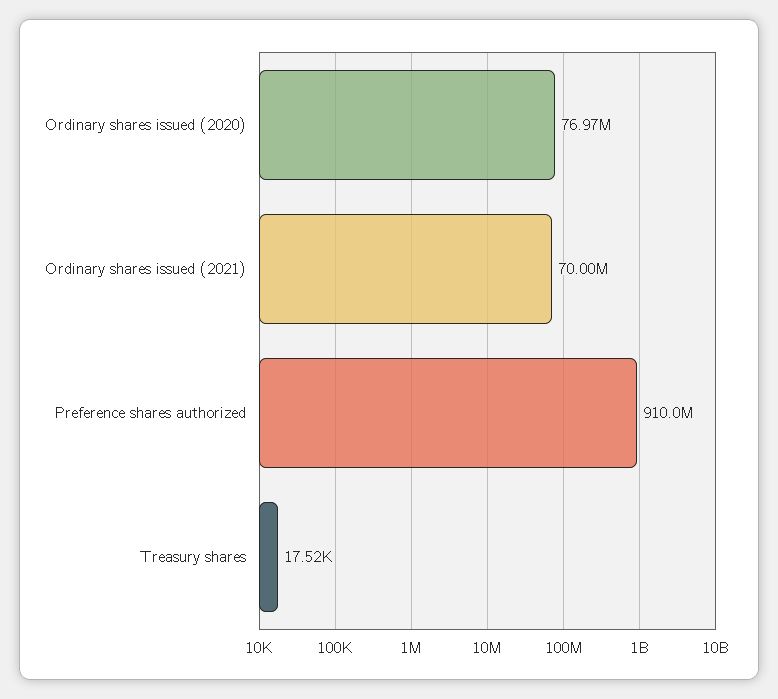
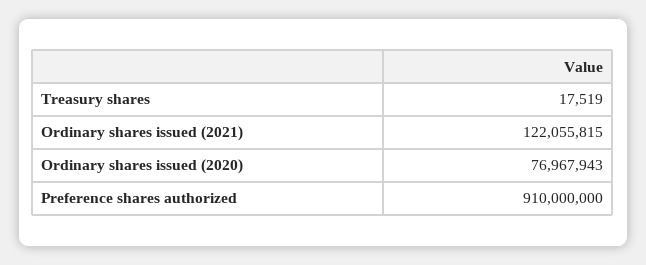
Ordinary shares issued (2021): 70000000 -> 122055815

